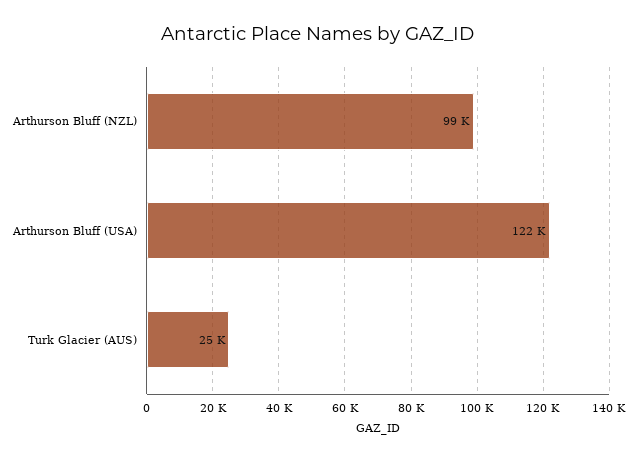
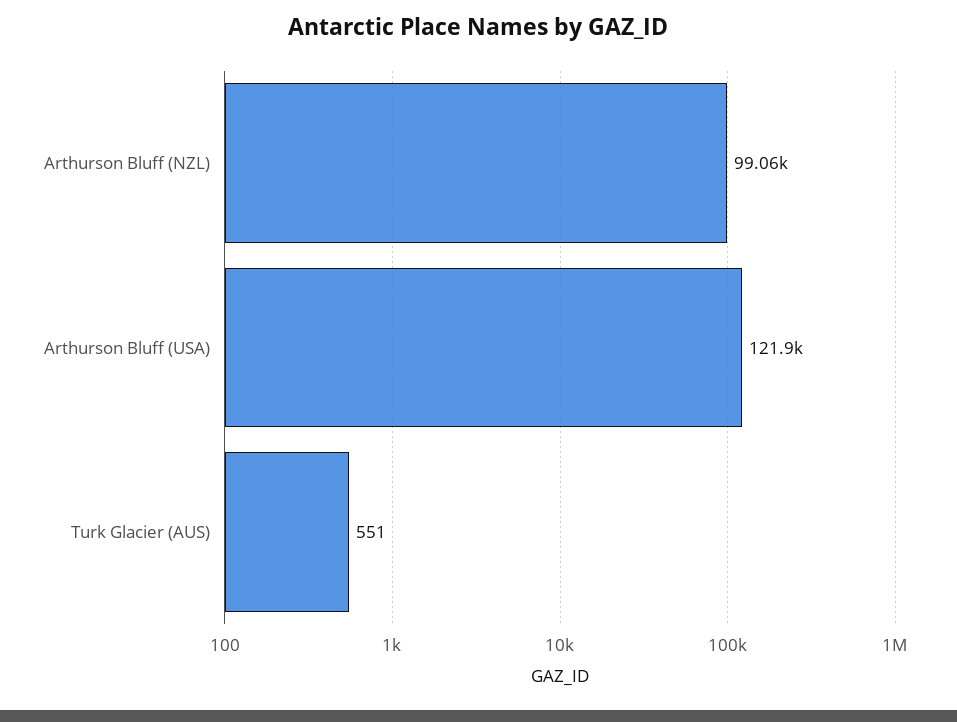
Turk Glacier (AUS): 25000 -> 551

